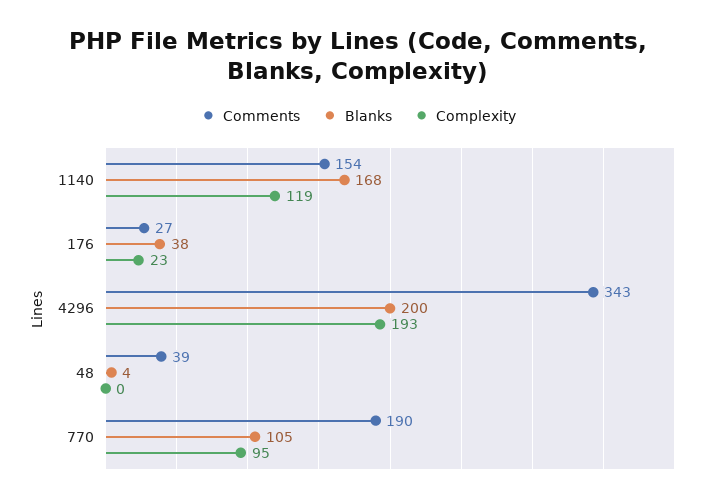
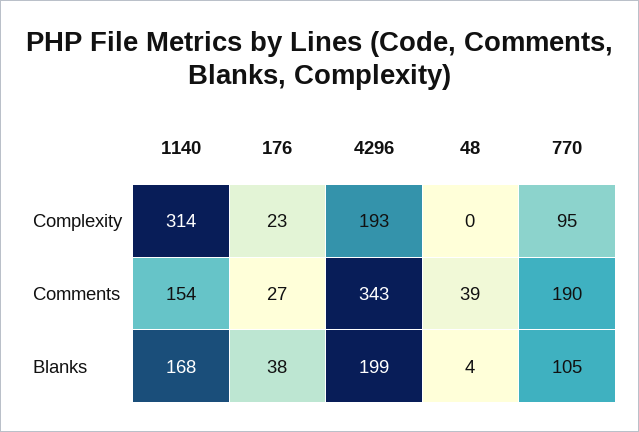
Complexity, 1140: 119 -> 314
Blanks, 4296: 200 -> 199

